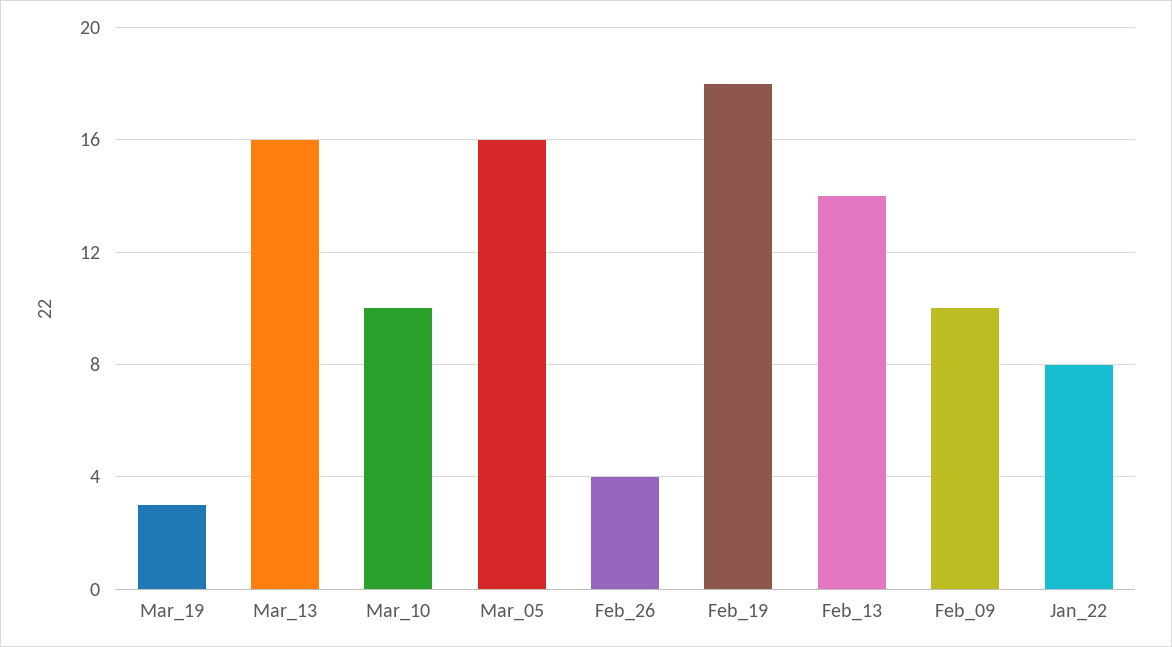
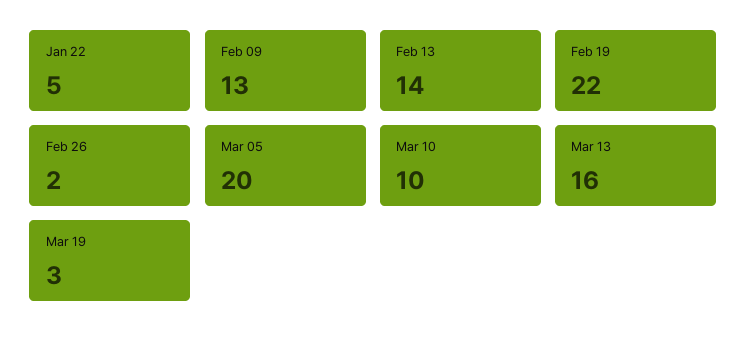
Mar_05: 16 -> 20
Feb_26: 4 -> 2
Feb_19: 18 -> 22
Feb_09: 10 -> 13
Jan_22: 8 -> 5

